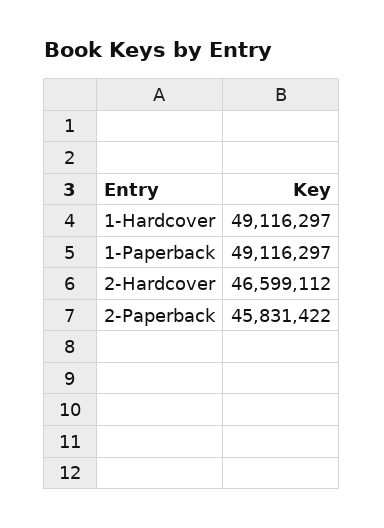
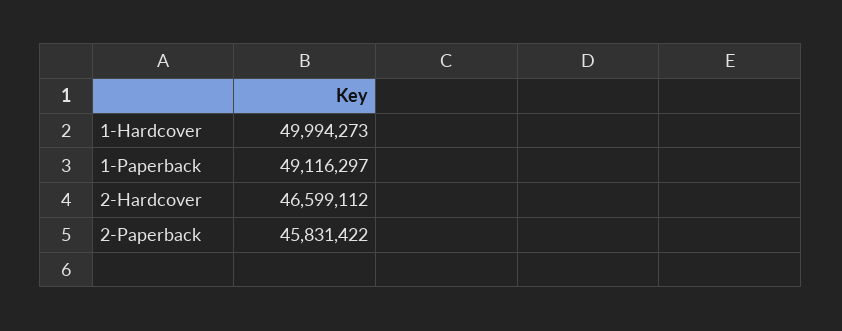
1-Hardcover: 49116297 -> 49994273

